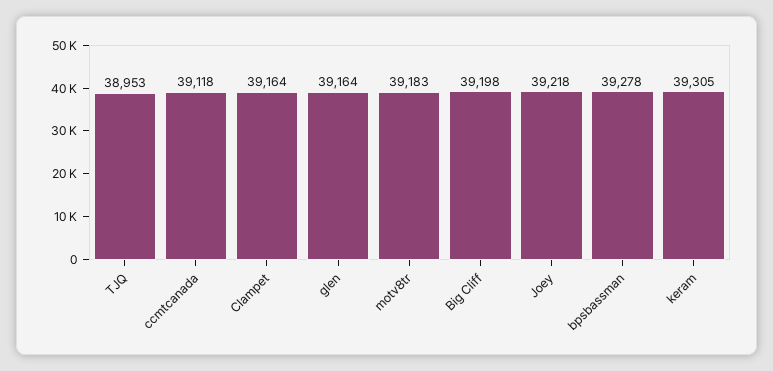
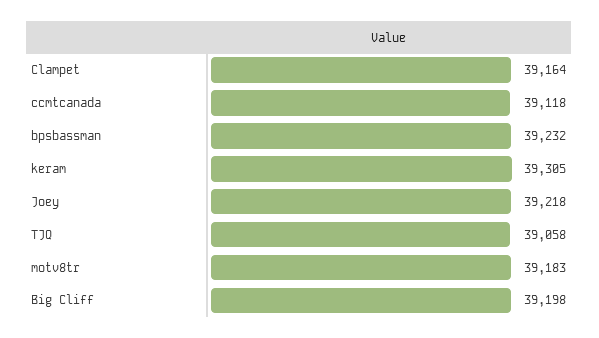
TJQ: 38953 -> 39058
glen: 39164 -> none
bpsbassman: 39278 -> 39232

